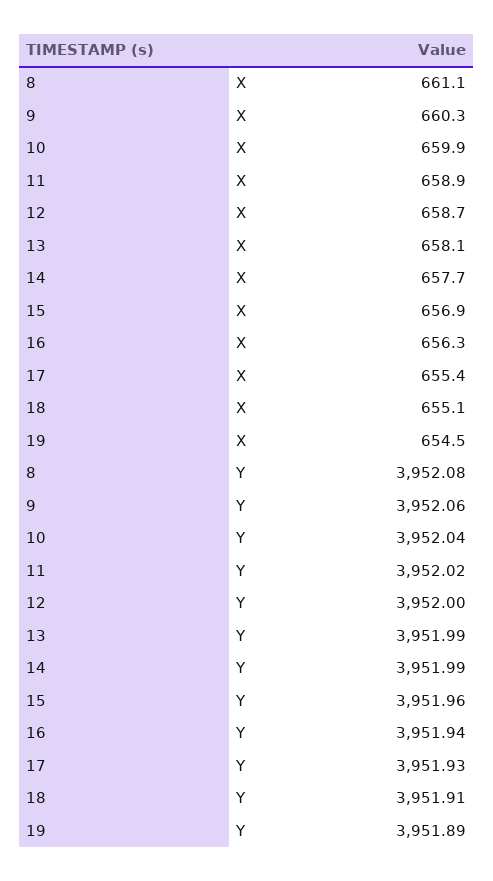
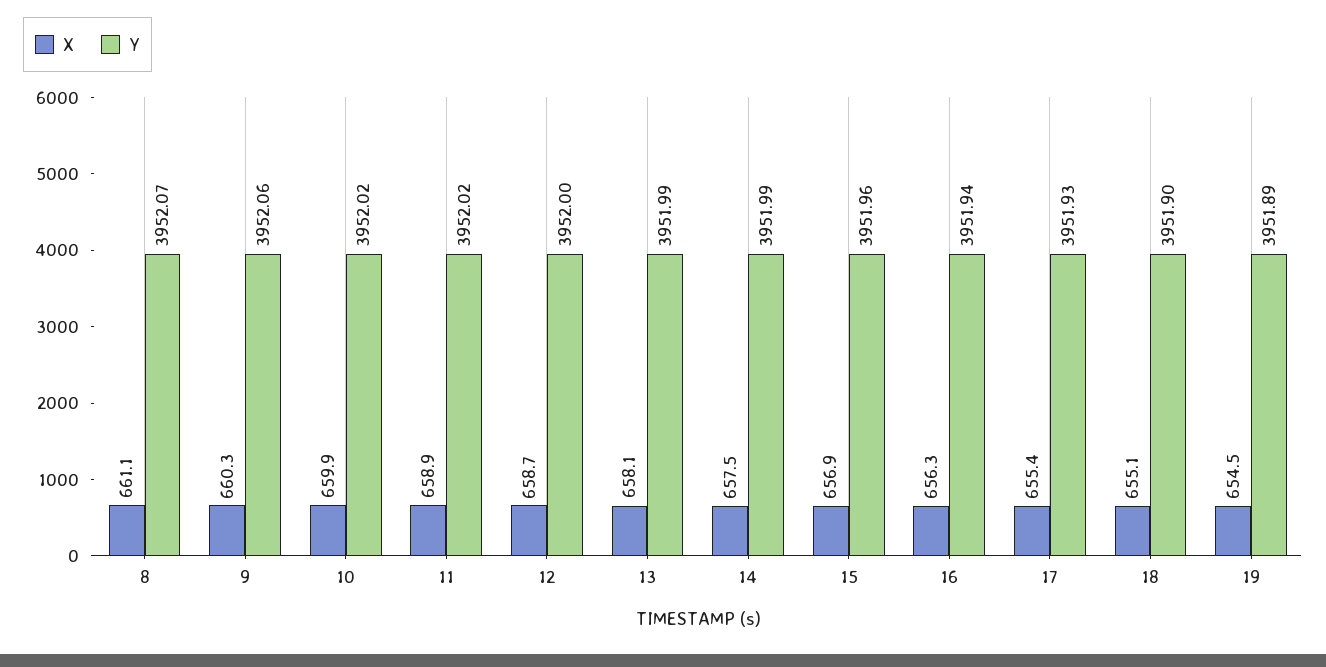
X, 14: 657.7 -> 657.5
Y, 8: 3952.08 -> 3952.07
Y, 10: 3952.04 -> 3952.02
Y, 18: 3951.91 -> 3951.9

